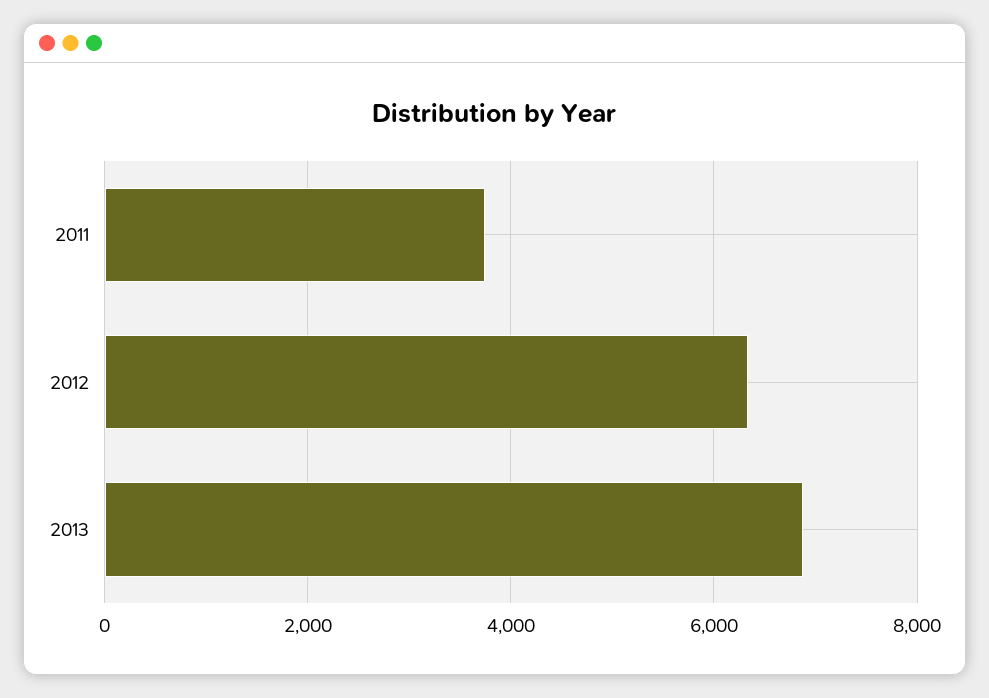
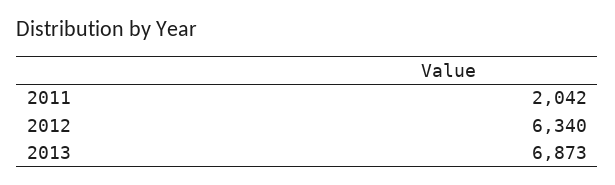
2011: 3800 -> 2042

